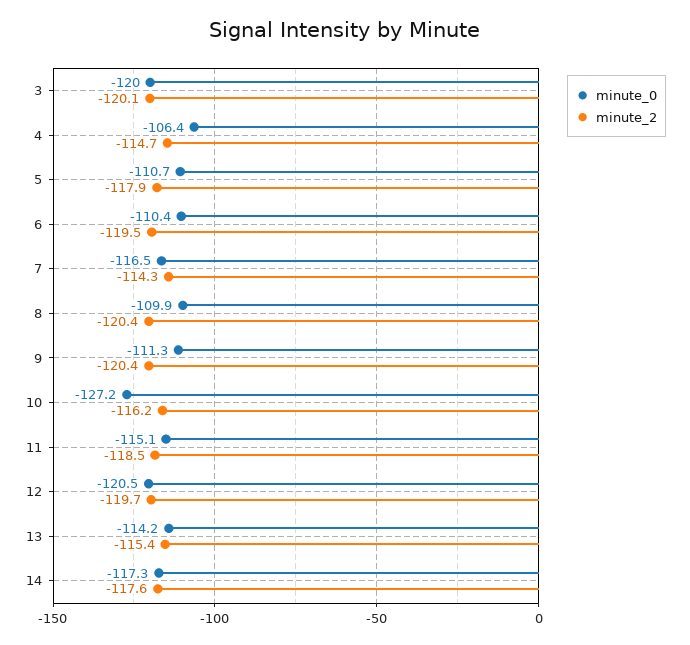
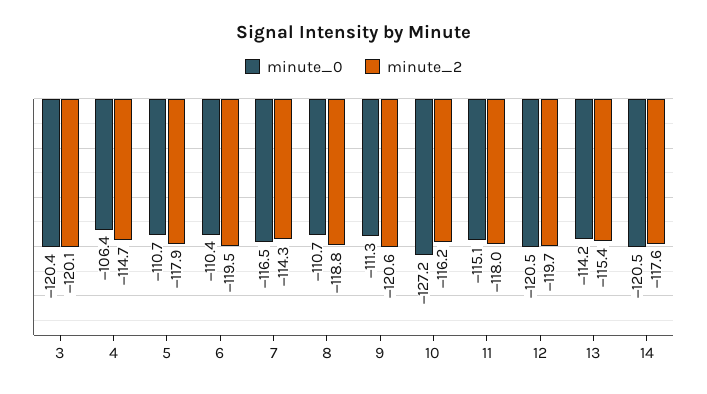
minute_0, 3: -120 -> -120.4
minute_0, 8: -109.9 -> -110.7
minute_2, 8: -120.4 -> -118.8
minute_2, 9: -120.4 -> -120.6
minute_2, 11: -118.5 -> -118
minute_0, 14: -117.3 -> -120.5

